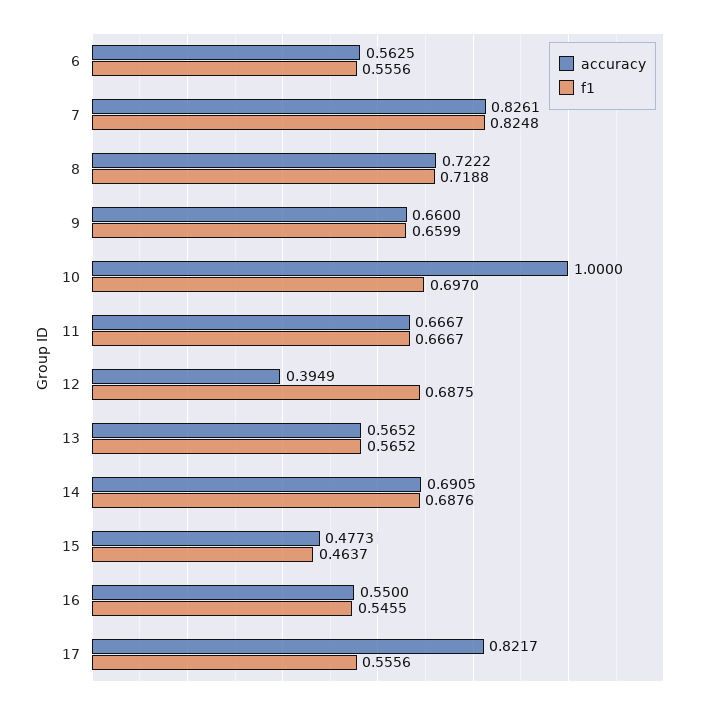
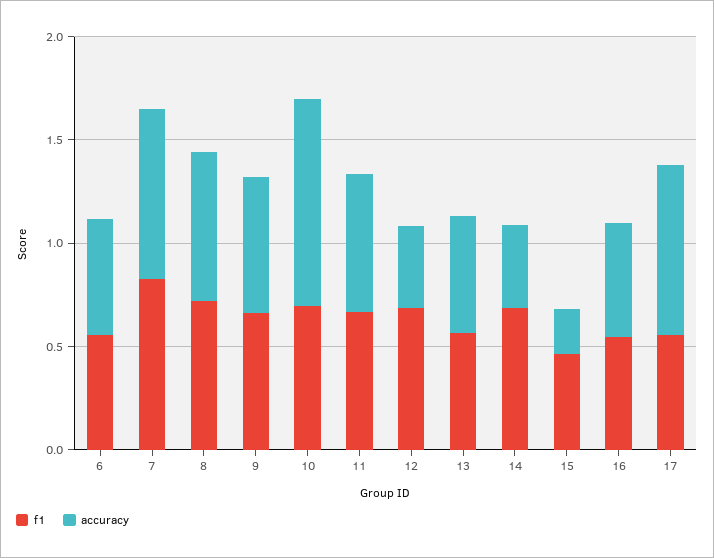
accuracy, 14: 0.6905 -> 0.4
accuracy, 15: 0.4773 -> 0.2

